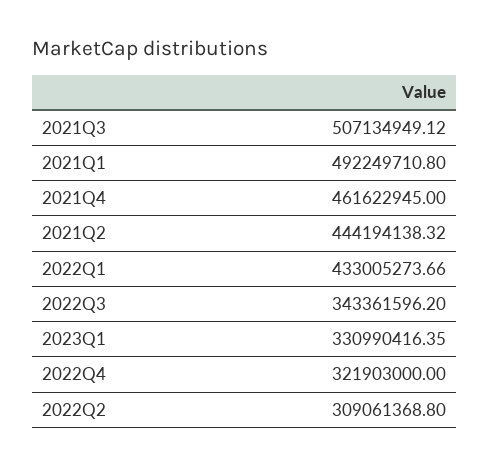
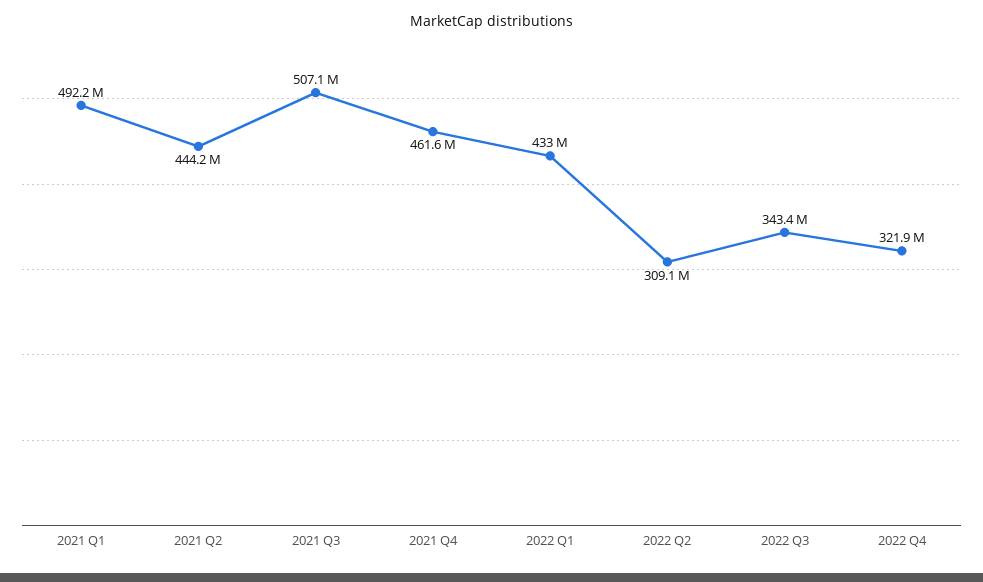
2023Q1: 330990416.35 -> none

